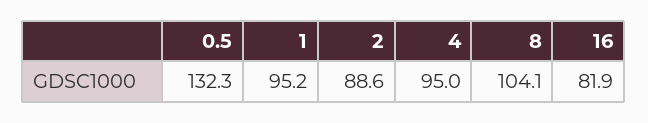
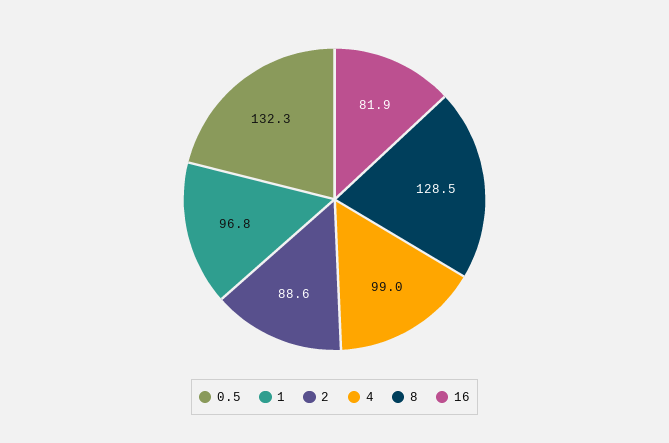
1: 95.2 -> 96.8
4: 95 -> 99
8: 104.1 -> 128.5

